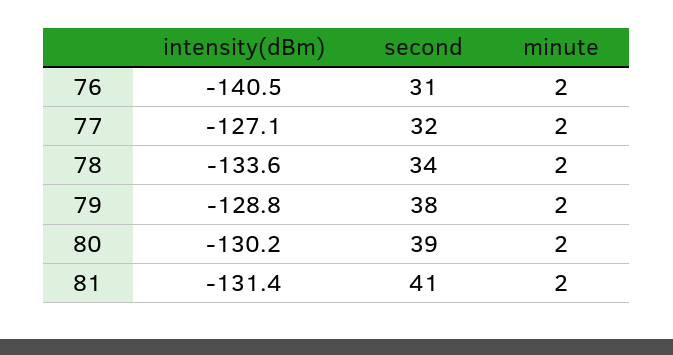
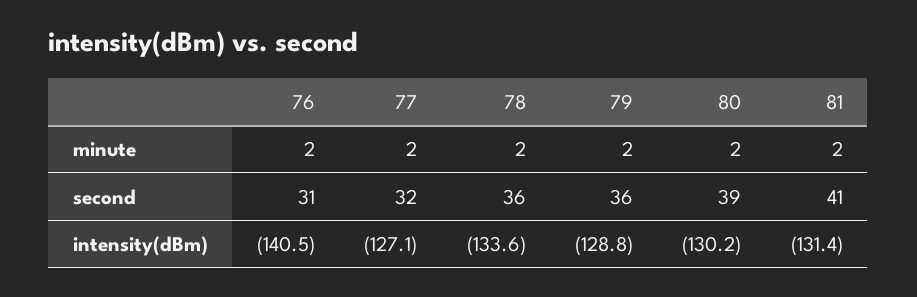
second, 78: 34 -> 36
second, 79: 38 -> 36

